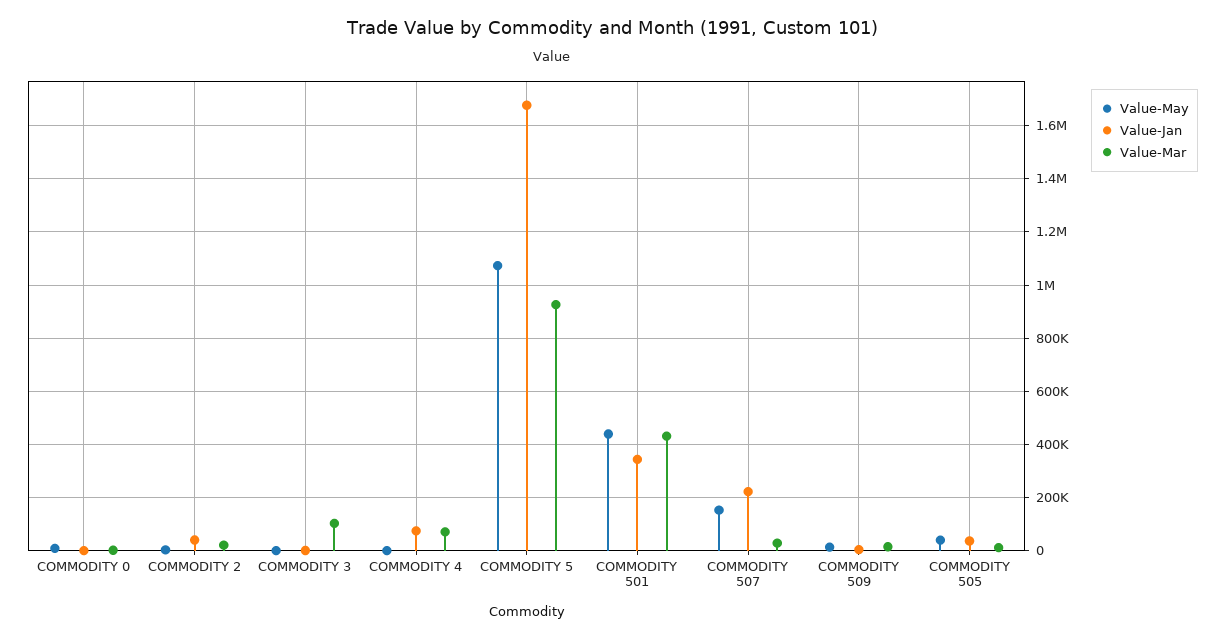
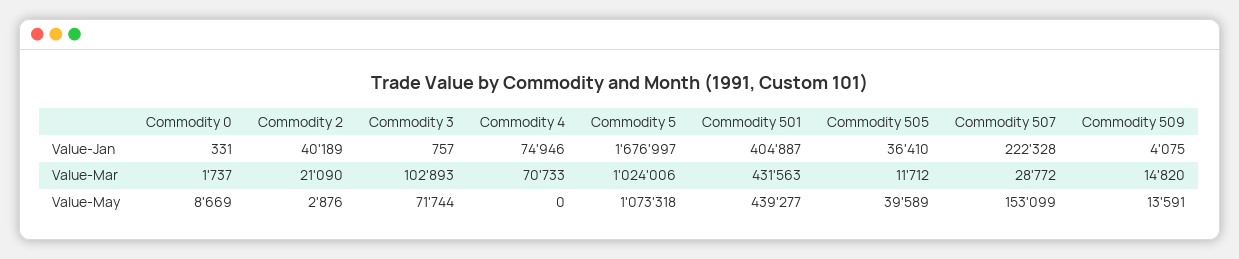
Value-May, COMMODITY 3: 0 -> 71744
Value-Mar, COMMODITY 5: 925000 -> 1024006
Value-Jan, COMMODITY 501: 350000 -> 404887

